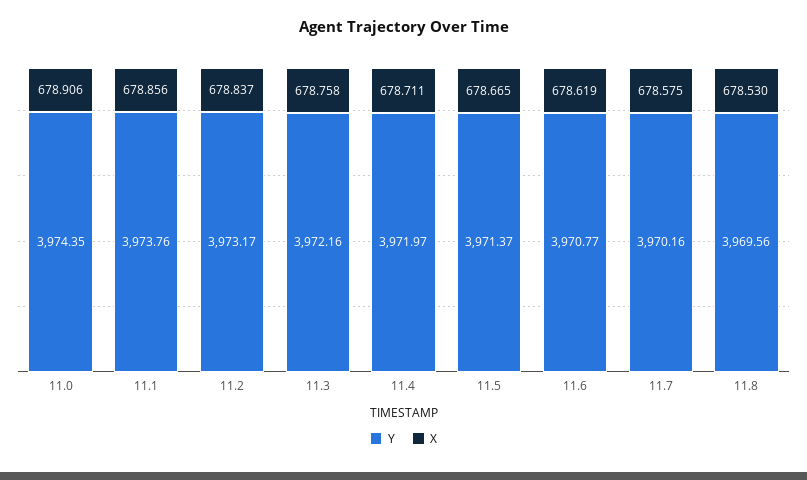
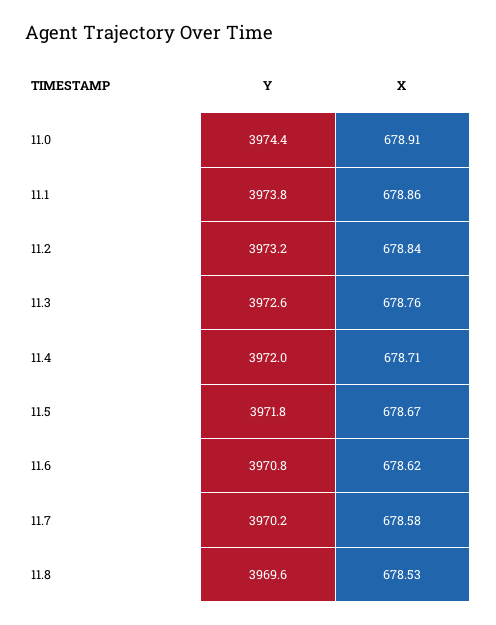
Y, 11.3: 3972.16 -> 3972.6
Y, 11.5: 3971.37 -> 3971.8

